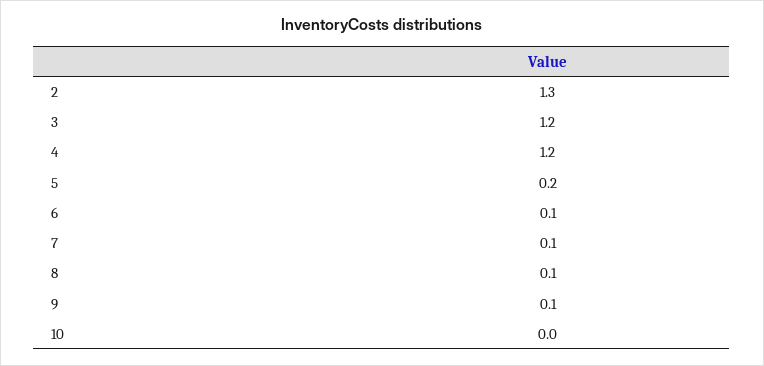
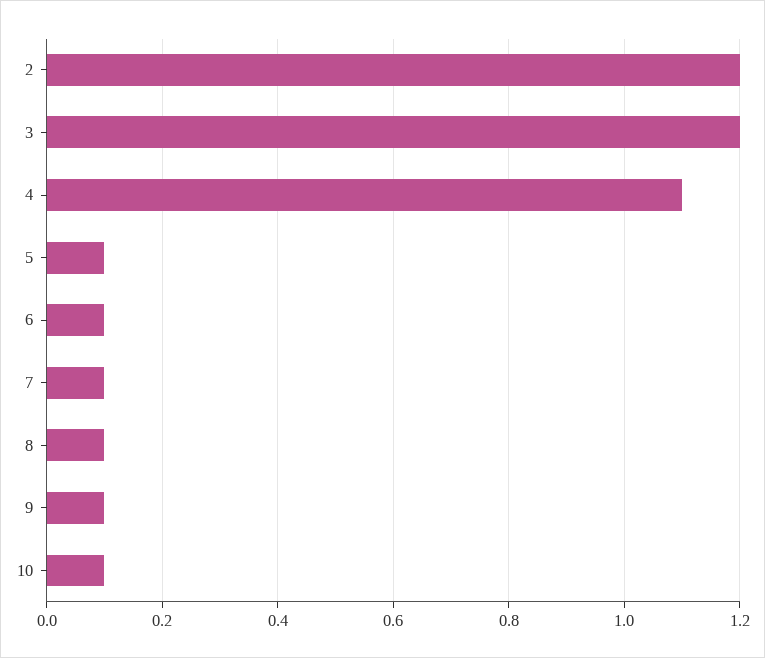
2: 1.3 -> 1.2
4: 1.2 -> 1.1
5: 0.2 -> 0.1
10: 0 -> 0.1

